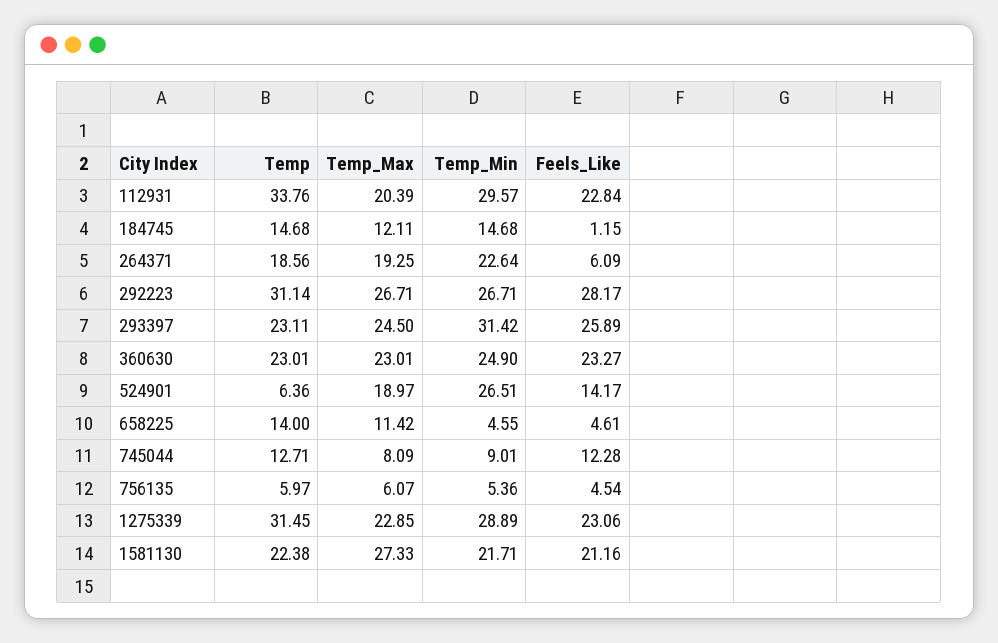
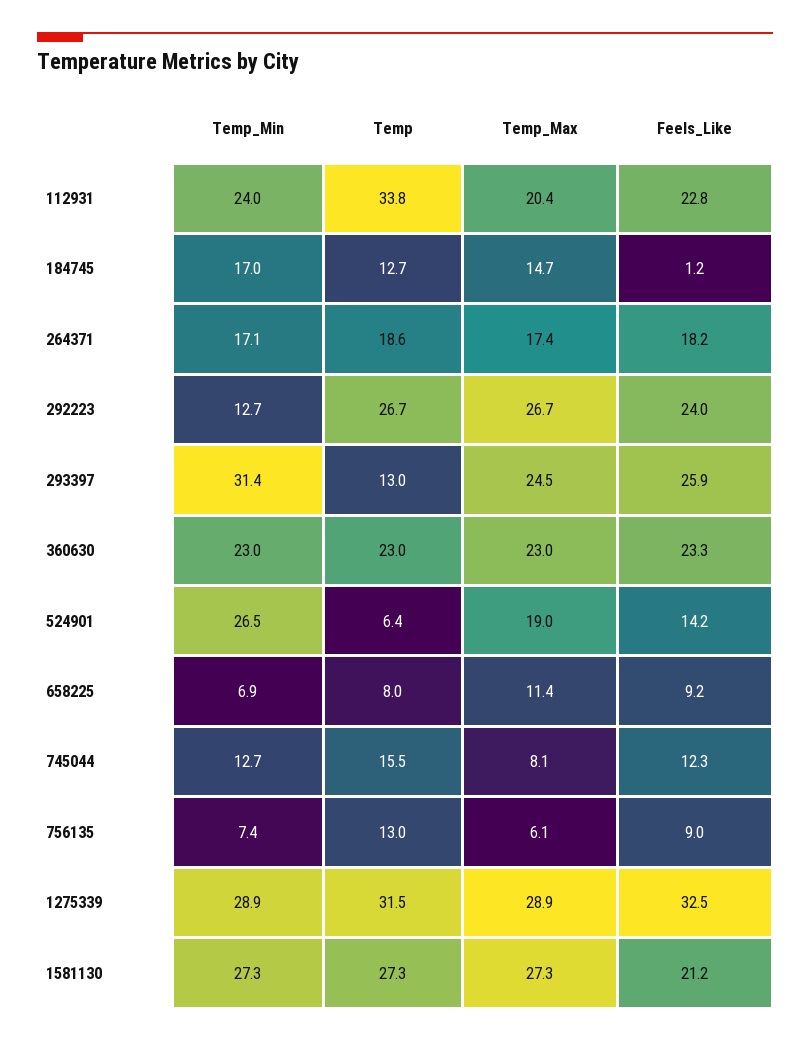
Temp_Min, 112931: 29.57 -> 24
Temp, 184745: 14.68 -> 12.7
Temp_Max, 184745: 12.11 -> 14.7
Temp_Min, 184745: 14.68 -> 17
Temp_Max, 264371: 19.25 -> 17.4
Temp_Min, 264371: 22.64 -> 17.1
Feels_Like, 264371: 6.09 -> 18.2
Temp, 292223: 31.14 -> 26.7
Temp_Min, 292223: 26.71 -> 12.7
Feels_Like, 292223: 28.17 -> 24
Temp, 293397: 23.11 -> 13
Temp_Min, 360630: 24.9 -> 23
Temp, 658225: 14 -> 8
Temp_Min, 658225: 4.55 -> 6.9
Feels_Like, 658225: 4.61 -> 9.2
Temp, 745044: 12.71 -> 15.5
Temp_Min, 745044: 9.01 -> 12.7
Temp, 756135: 5.97 -> 13
Temp_Min, 756135: 5.36 -> 7.4
Feels_Like, 756135: 4.54 -> 9
Temp_Max, 1275339: 22.85 -> 28.9
Feels_Like, 1275339: 23.06 -> 32.5
Temp, 1581130: 22.38 -> 27.3
Temp_Min, 1581130: 21.71 -> 27.3

